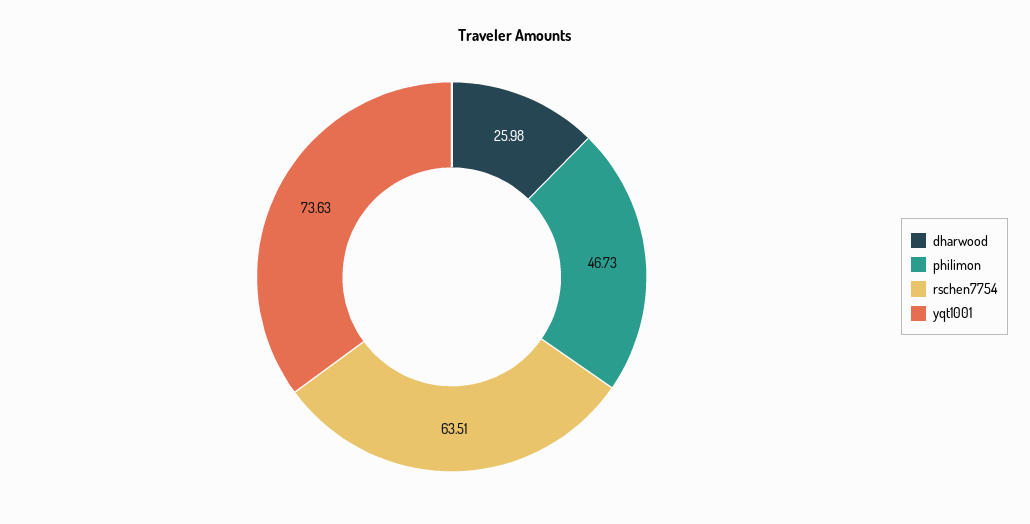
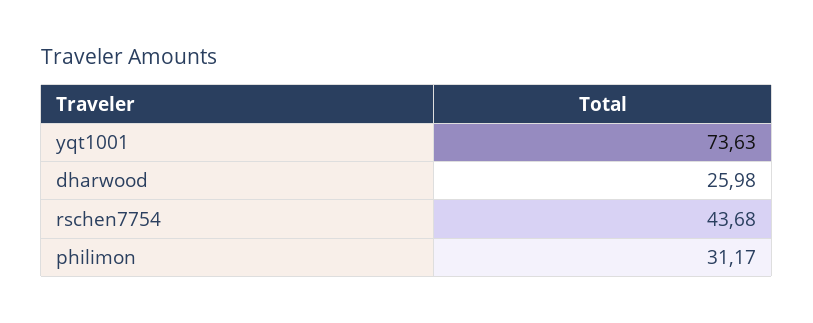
philimon: 46.73 -> 31.17
rschen7754: 63.51 -> 43.68

